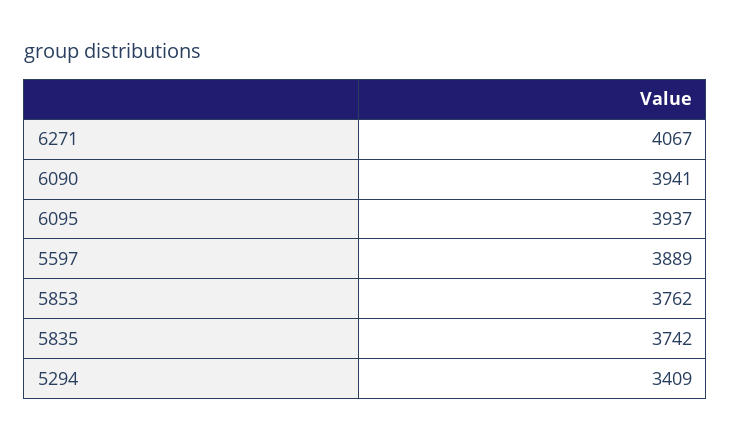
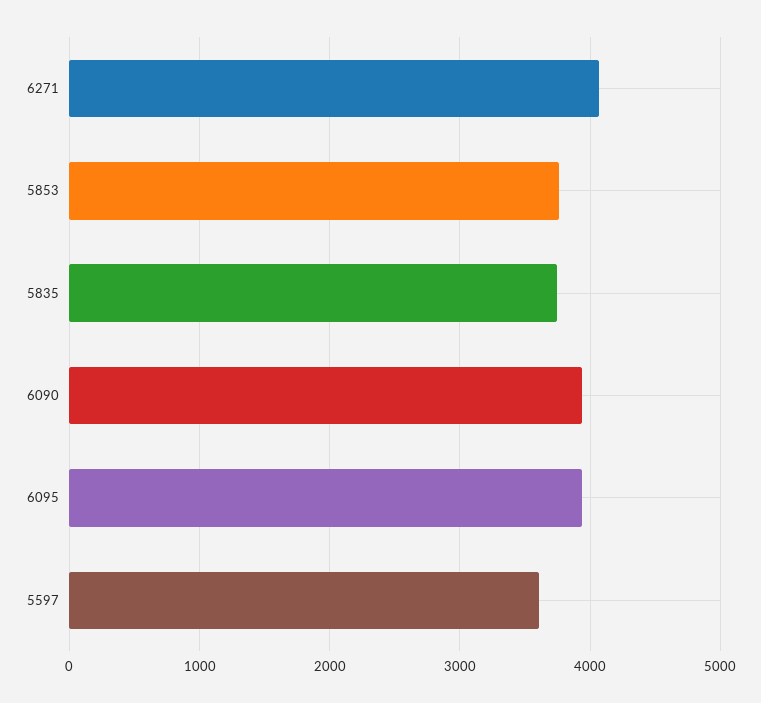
5597: 3889 -> 3600
5294: 3409 -> none

